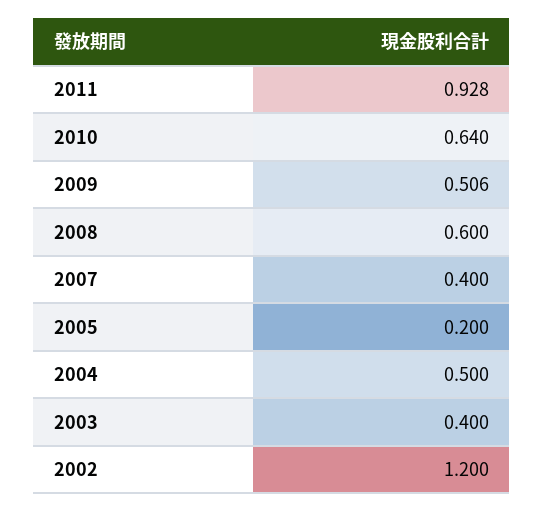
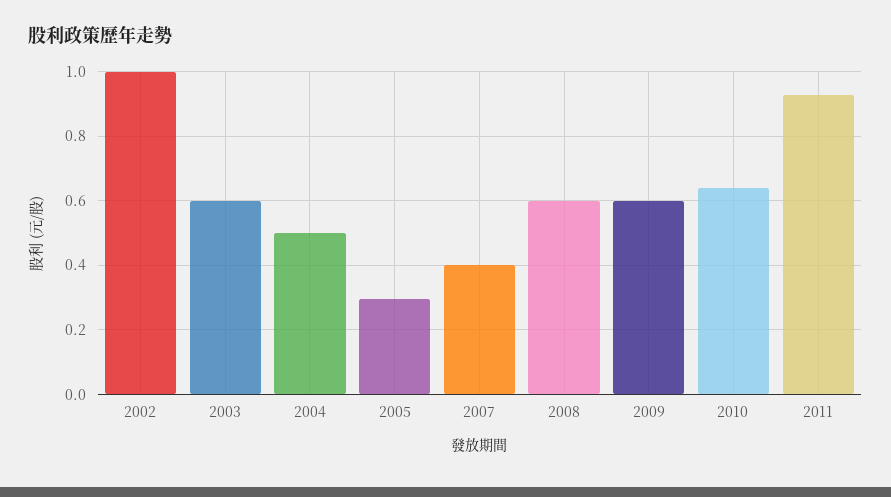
2009: 0.506 -> 0.6
2005: 0.2 -> 0.3
2003: 0.4 -> 0.6
2002: 1.2 -> 1

